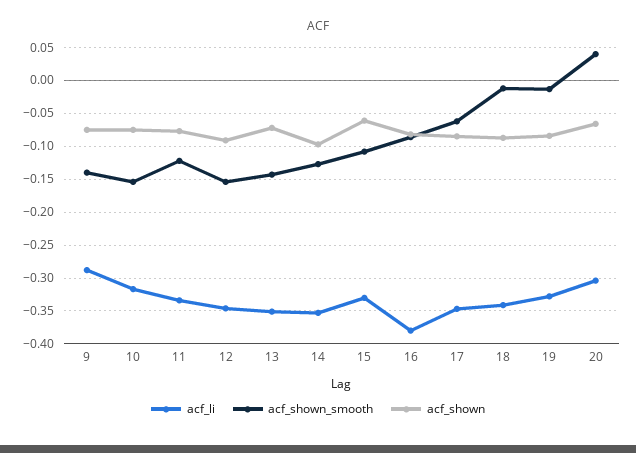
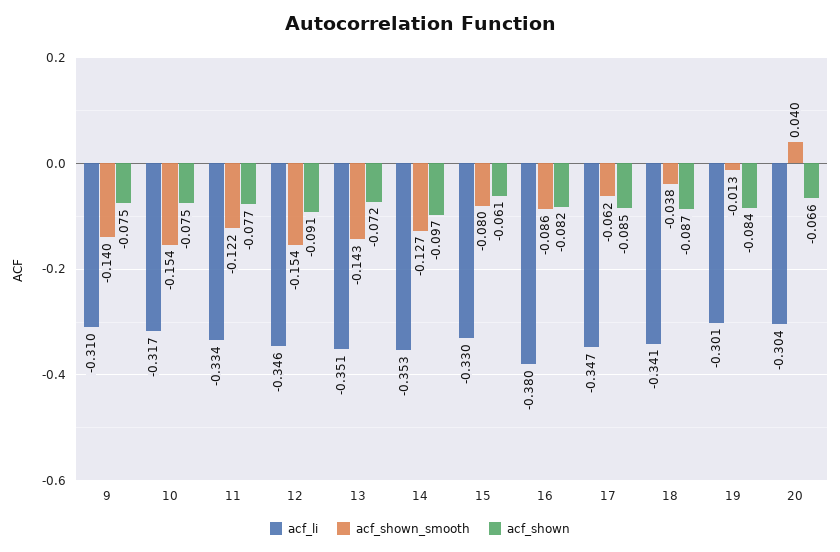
acf_li, 9: -0.29 -> -0.31
acf_shown_smooth, 15: -0.11 -> -0.08
acf_shown_smooth, 18: -0.01 -> -0.038
acf_li, 19: -0.33 -> -0.301

